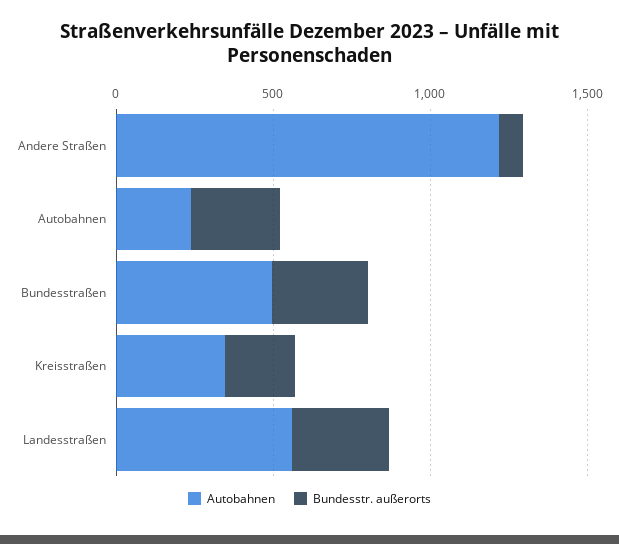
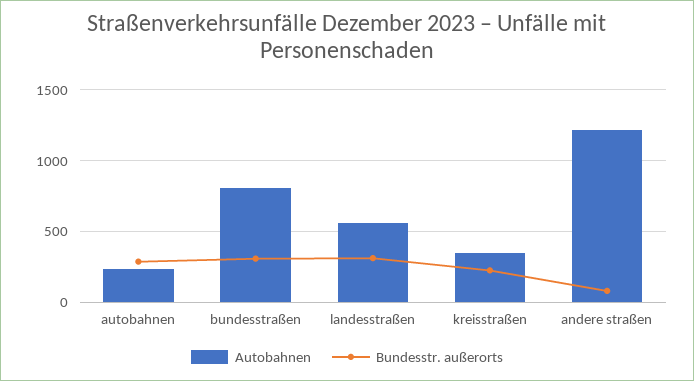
Autobahnen, Bundesstraßen: 500 -> 800

